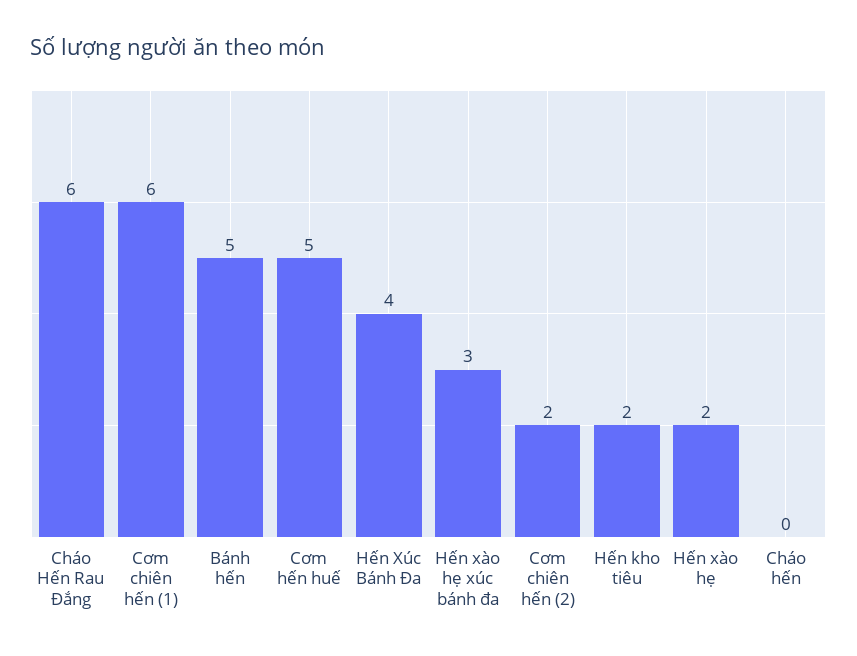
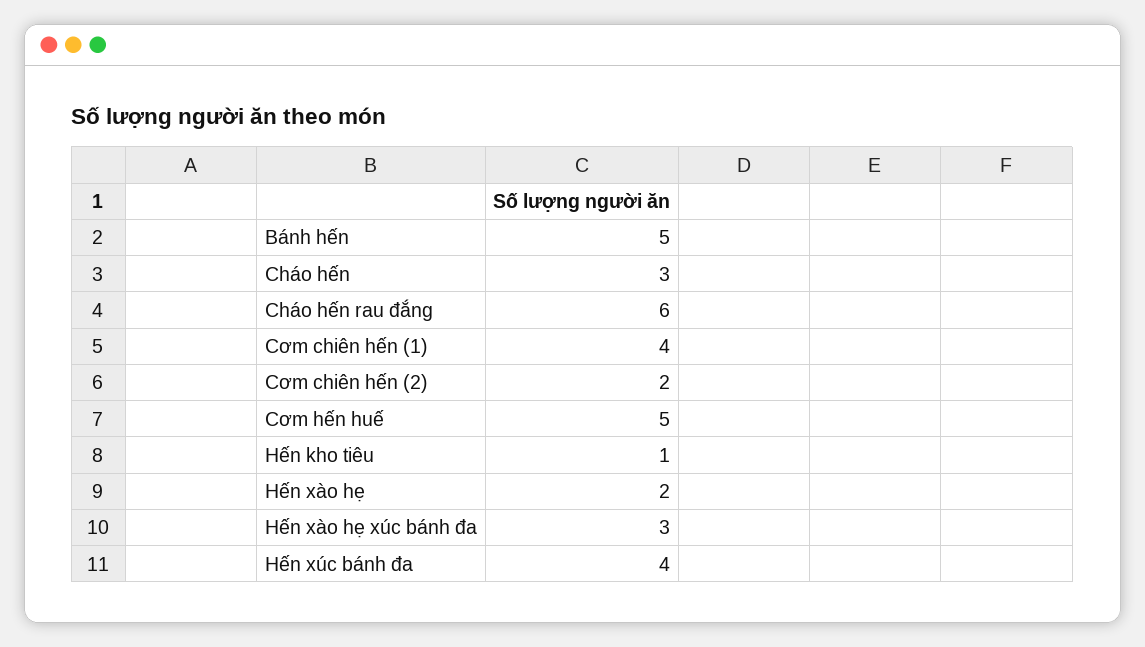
Cơm chiên hến (1): 6 -> 4
Hến kho tiêu: 2 -> 1
Cháo hến: 0 -> 3

